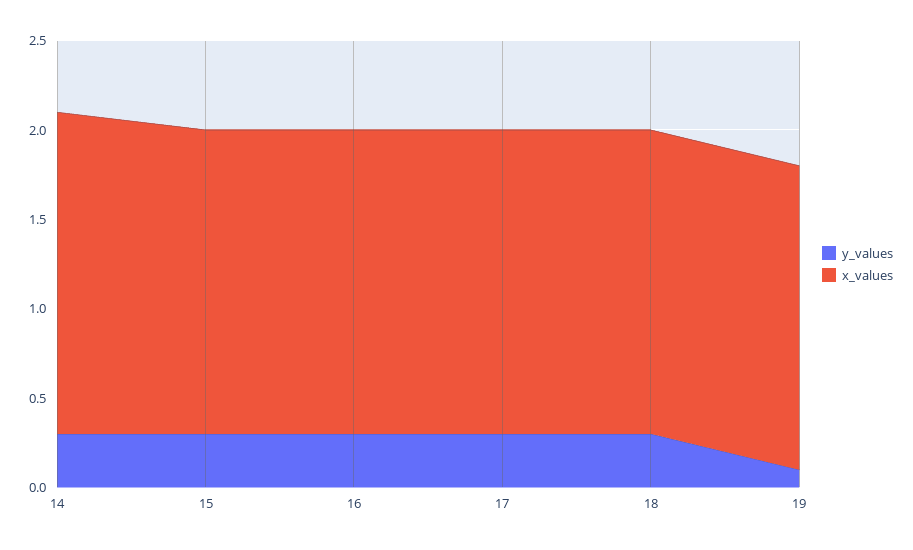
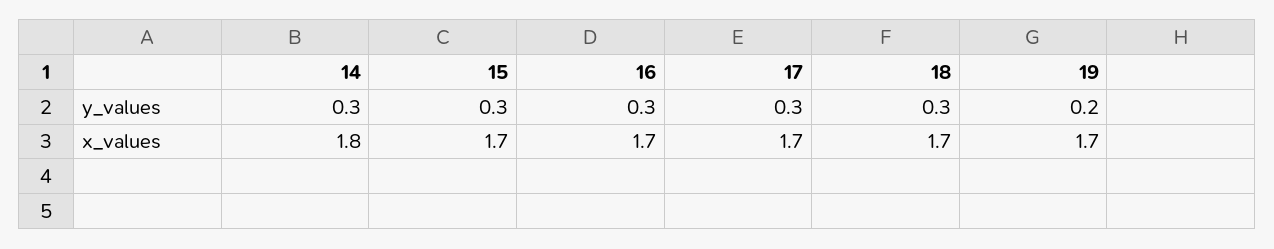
y_values, 19: 0.1 -> 0.2

